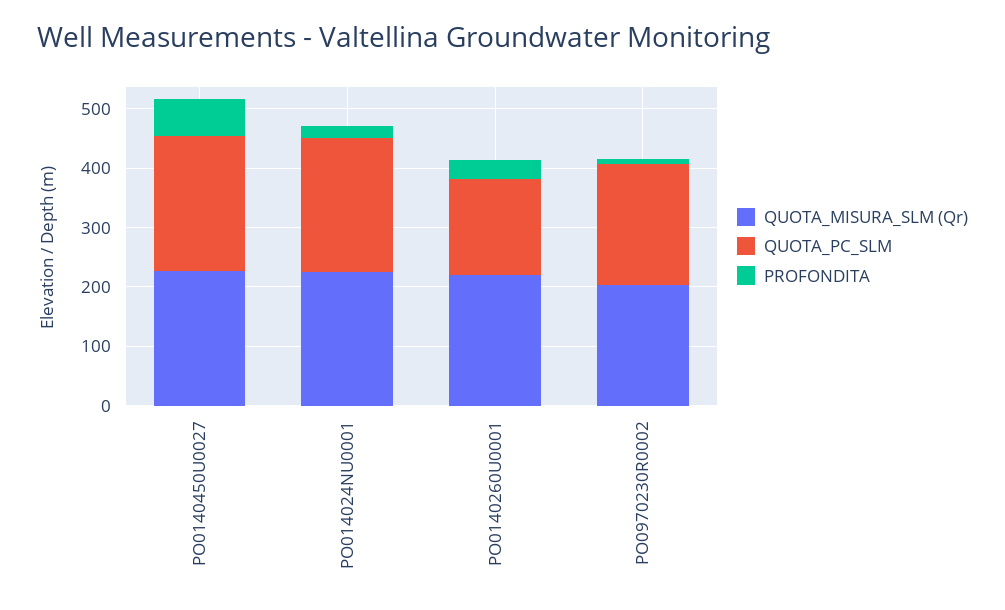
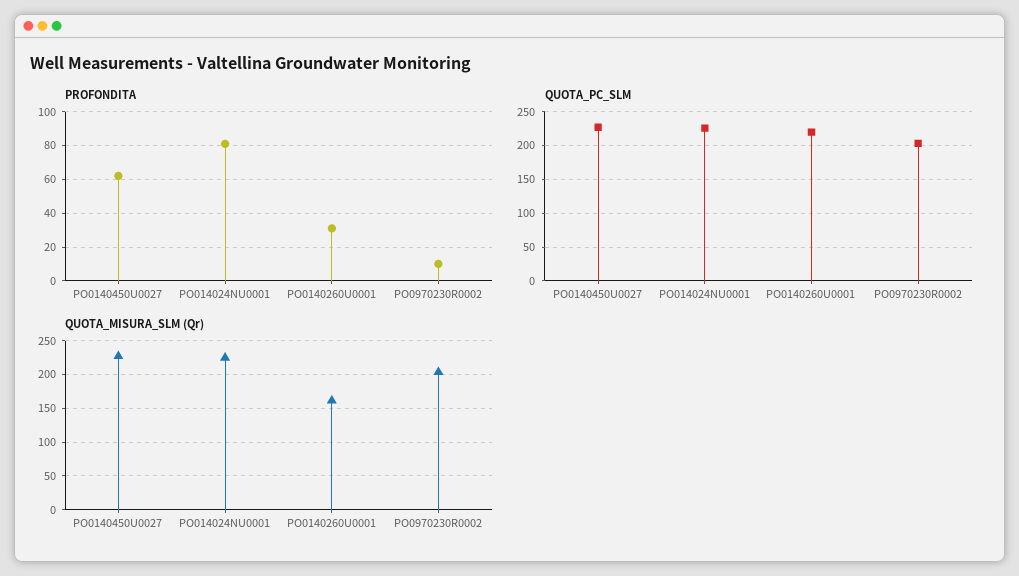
PROFONDITA, PO014024NU0001: 20 -> 80
QUOTA_MISURA_SLM (Qr), PO0140260U0001: 220 -> 160
QUOTA_PC_SLM, PO0140260U0001: 160 -> 220

